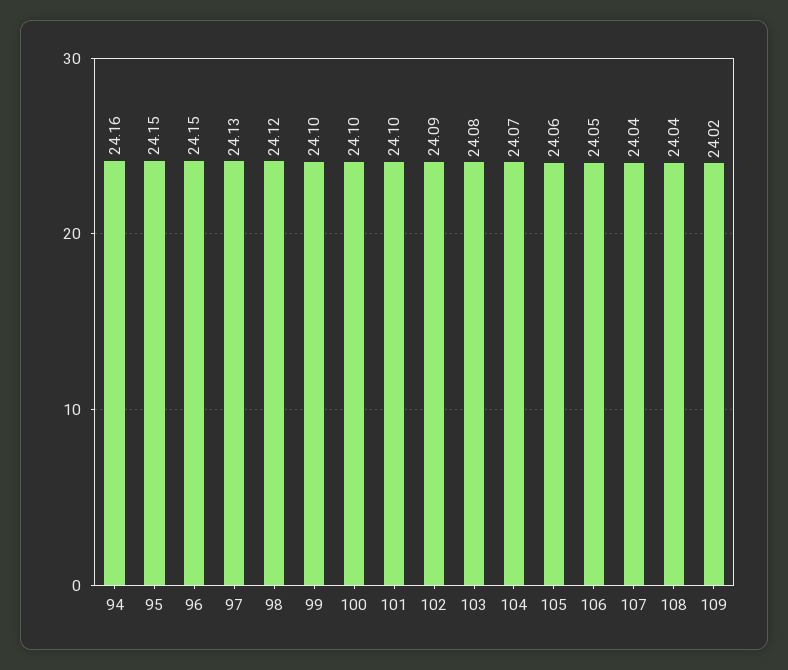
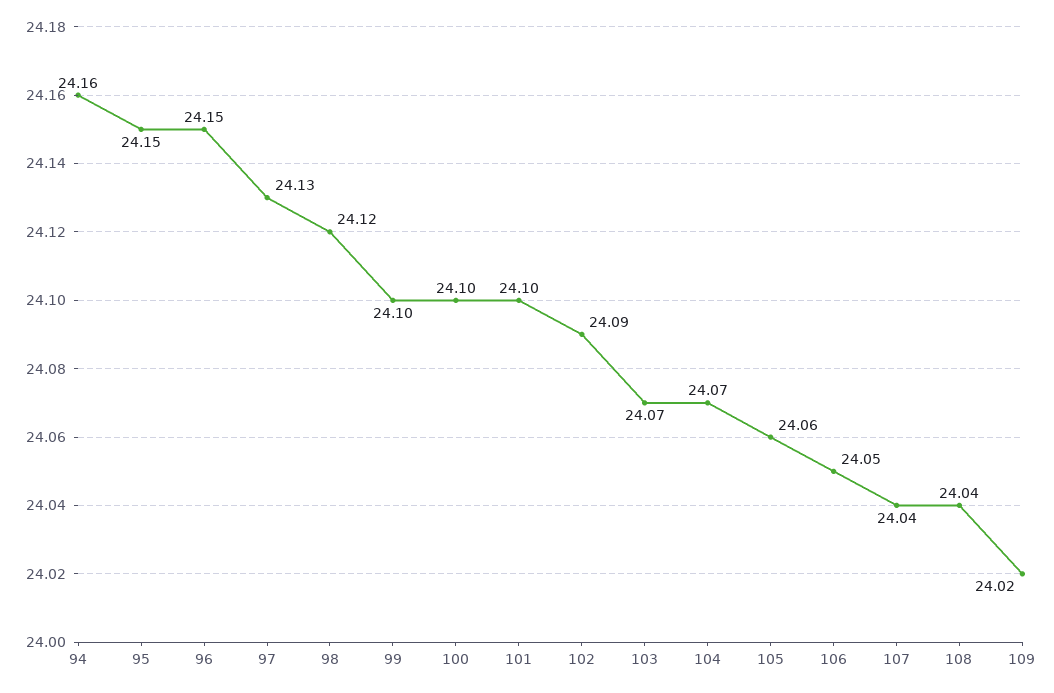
103: 24.08 -> 24.07

